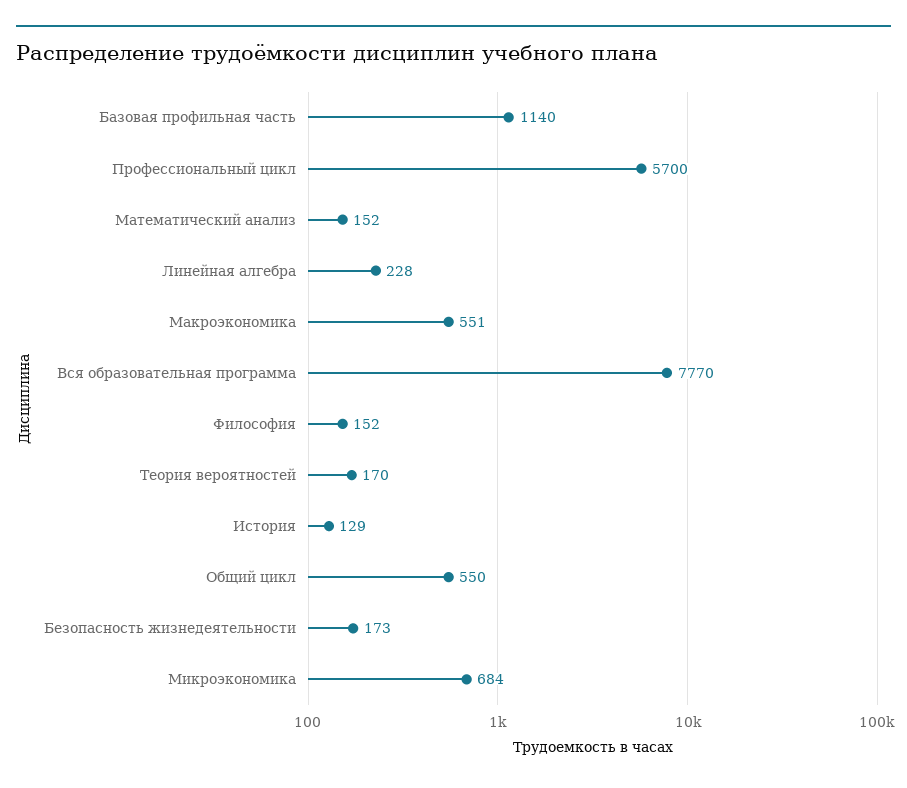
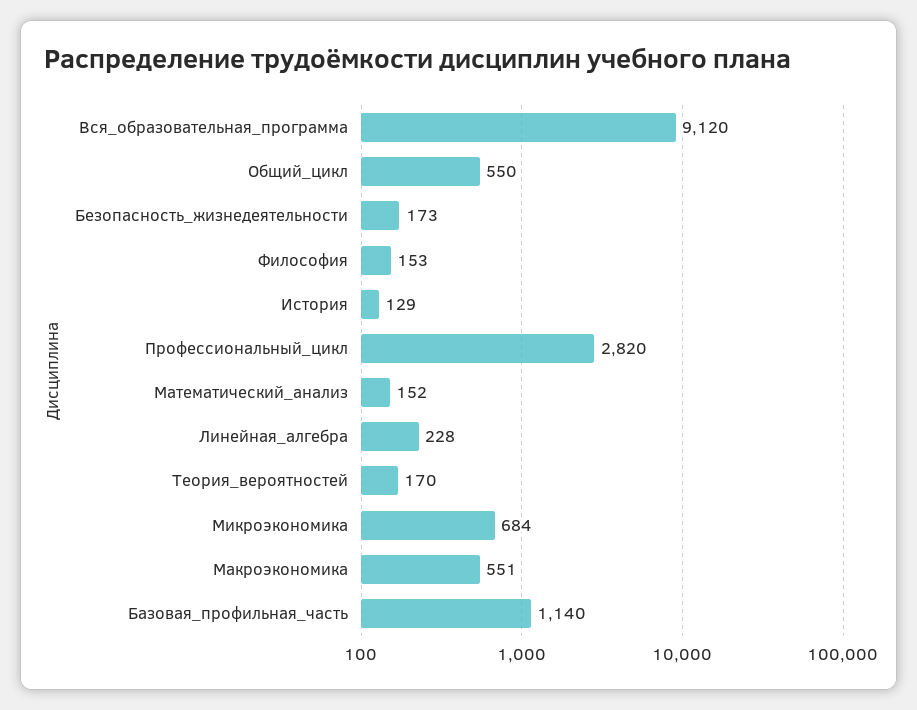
Профессиональный цикл: 5700 -> 2820
Вся образовательная программа: 7770 -> 9120
Философия: 152 -> 153

